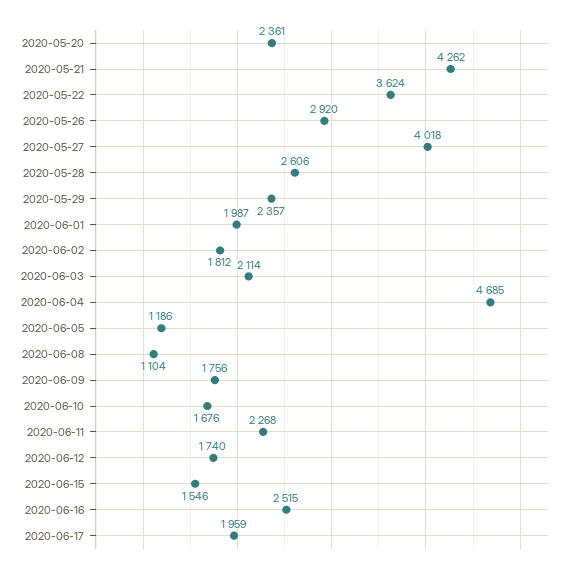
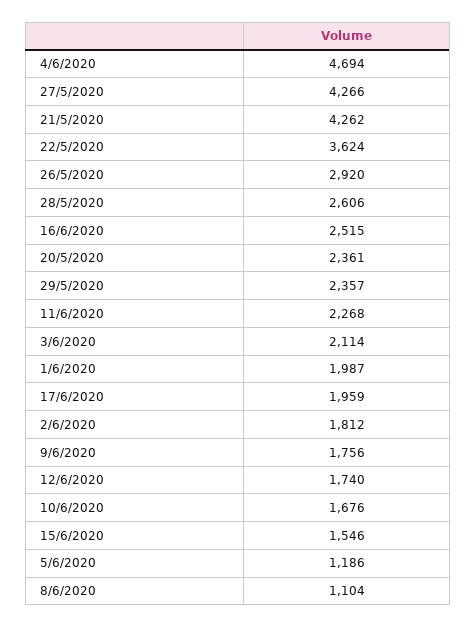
2020-05-27: 4018 -> 4266
2020-06-04: 4685 -> 4694

